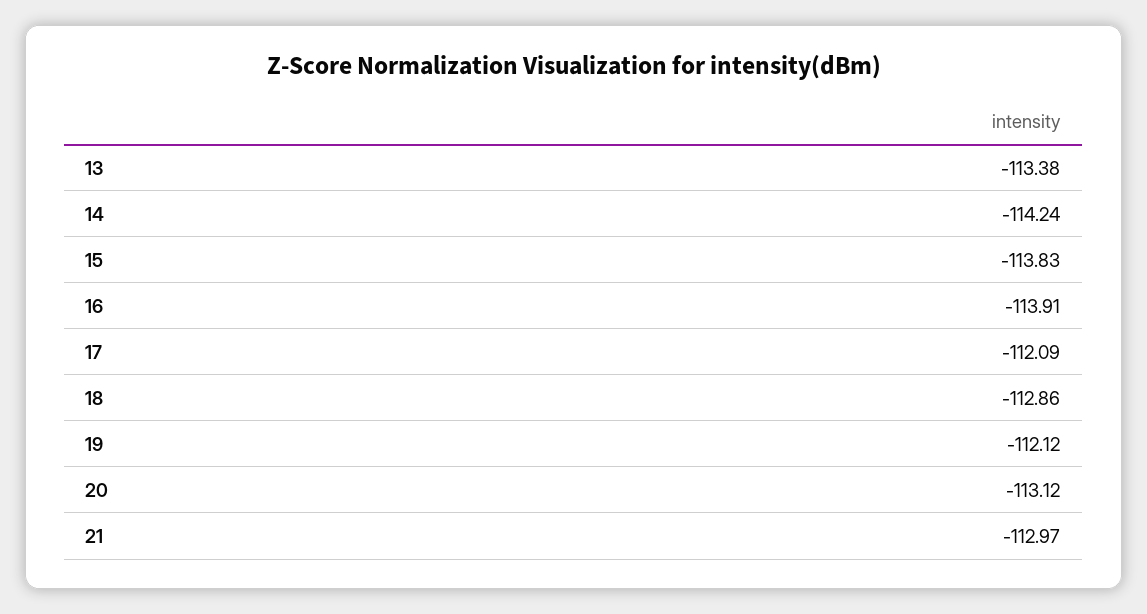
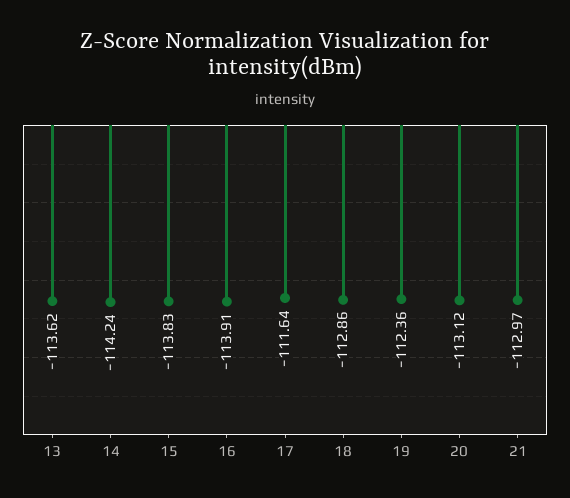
13: -113.38 -> -113.62
17: -112.09 -> -111.64
19: -112.12 -> -112.36

